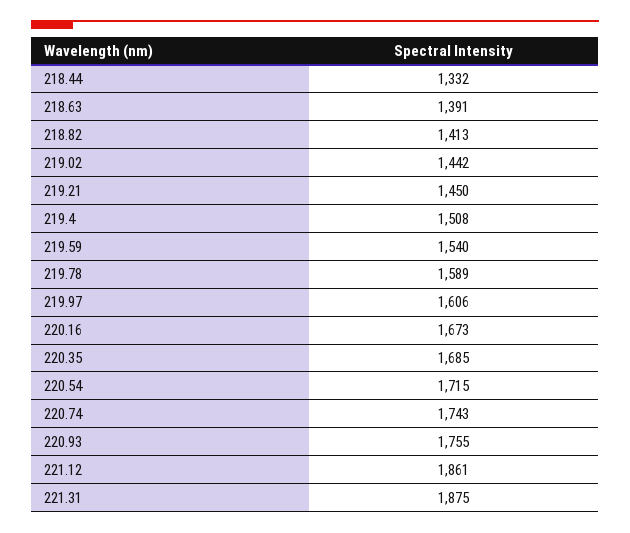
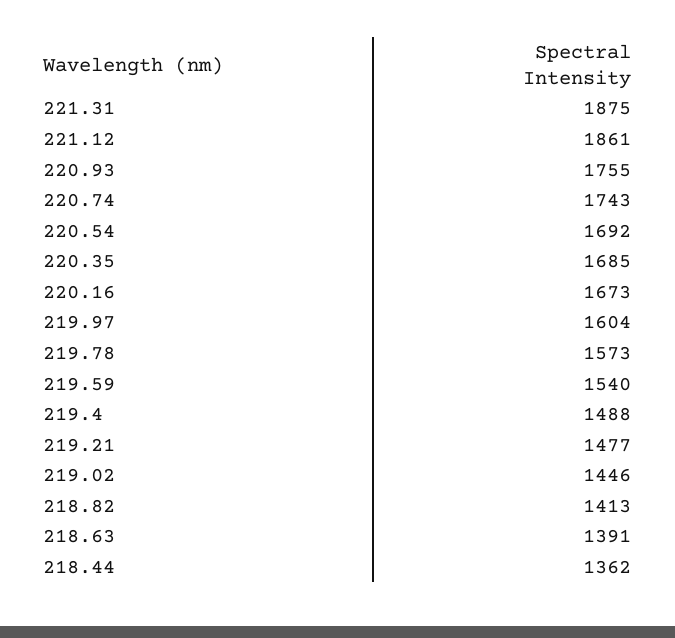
218.44: 1332 -> 1362
219.02: 1442 -> 1446
219.21: 1450 -> 1477
219.4: 1508 -> 1488
219.78: 1589 -> 1573
219.97: 1606 -> 1604
220.54: 1715 -> 1692

